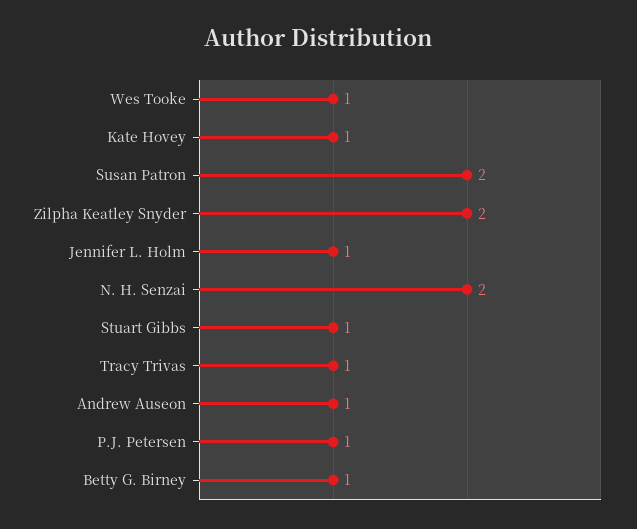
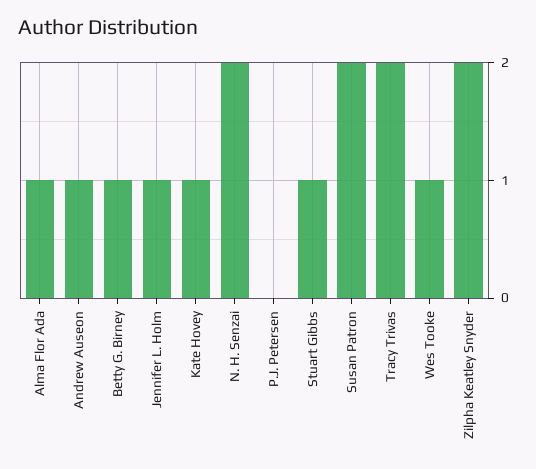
Tracy Trivas: 1 -> 2
P.J. Petersen: 1 -> 0
Alma Flor Ada: none -> 1

